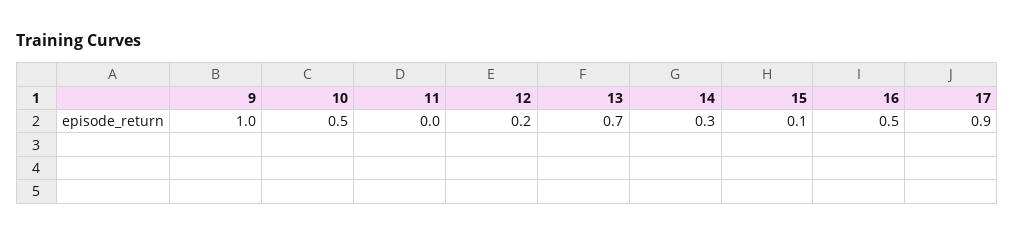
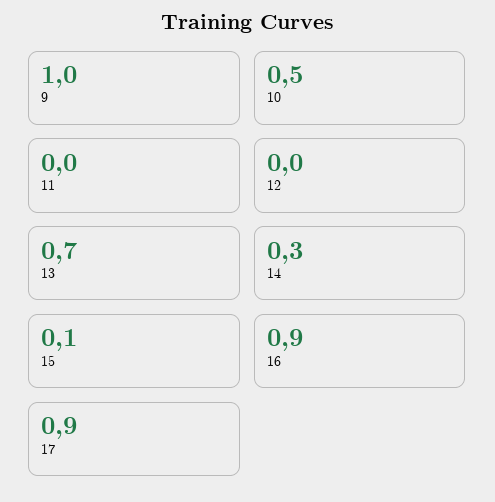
12: 0.2 -> 0
16: 0.5 -> 0.9

